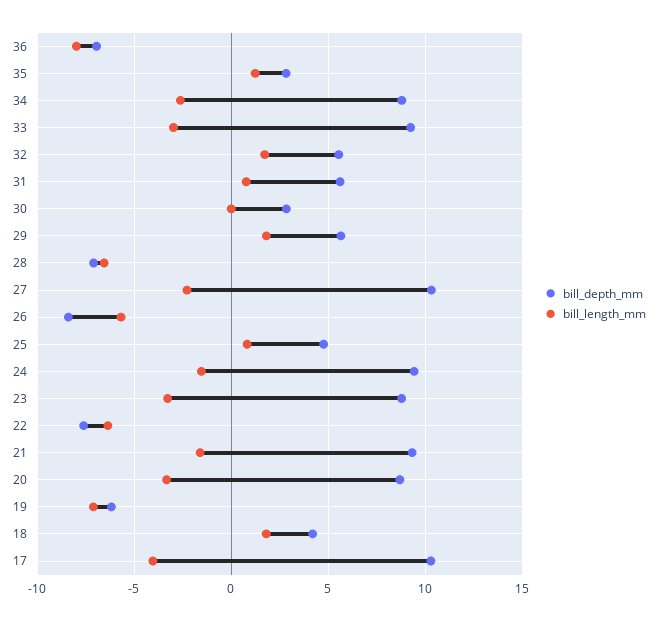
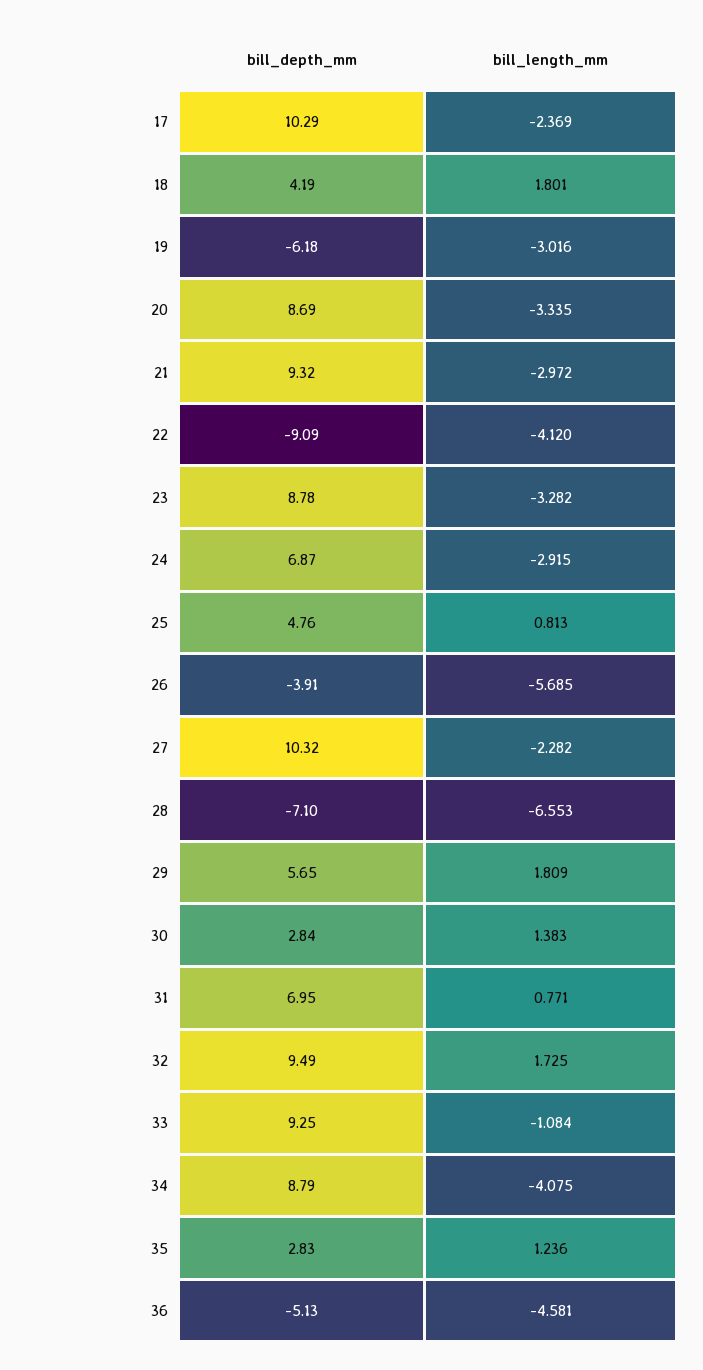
bill_depth_mm, 36: -7 -> -5.13
bill_length_mm, 36: -8 -> -4.581
bill_length_mm, 34: -2.5 -> -4.075
bill_length_mm, 33: -3 -> -1.084
bill_depth_mm, 32: 5.5 -> 9.49
bill_depth_mm, 31: 5.5 -> 6.95
bill_length_mm, 30: 0 -> 1.383
bill_depth_mm, 26: -8.5 -> -3.91
bill_depth_mm, 24: 9.5 -> 6.87
bill_length_mm, 24: -1.5 -> -2.915
bill_depth_mm, 22: -7.5 -> -9.09
bill_length_mm, 22: -6.5 -> -4.12
bill_length_mm, 21: -1.5 -> -2.972
bill_length_mm, 19: -7 -> -3.016
bill_length_mm, 17: -4 -> -2.369

